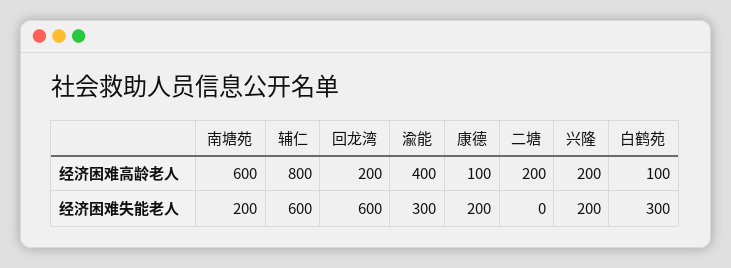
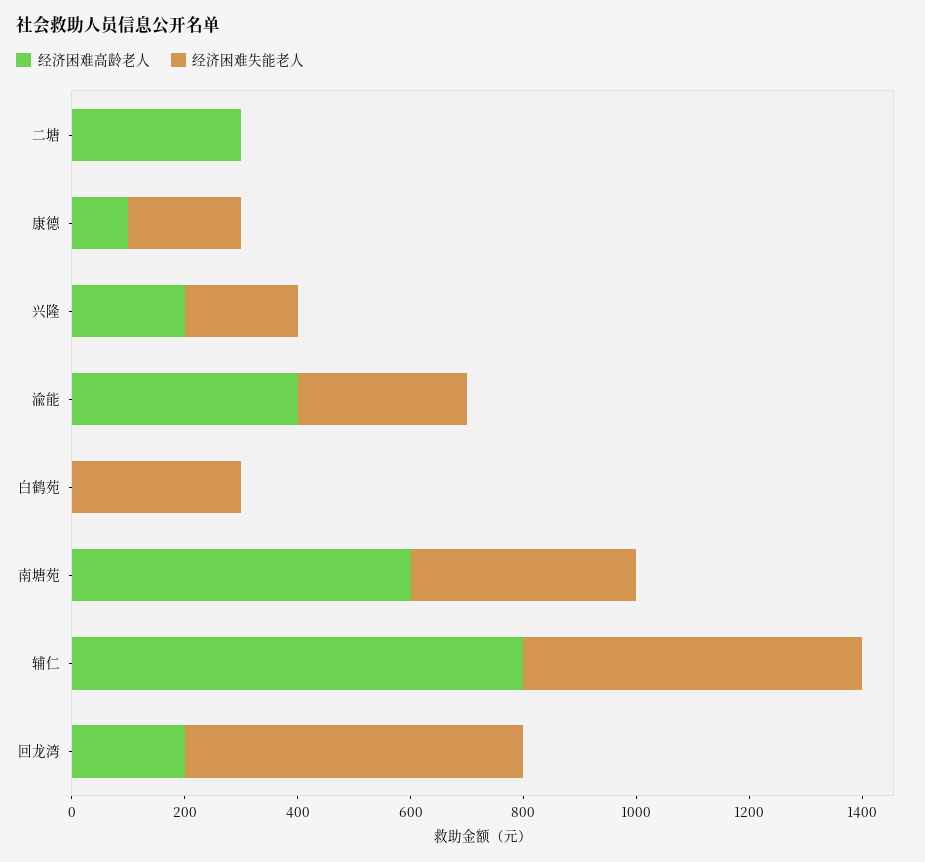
经济困难高龄老人, 二塘: 200 -> 300
经济困难高龄老人, 白鹤苑: 100 -> 0
经济困难失能老人, 南塘苑: 200 -> 400

